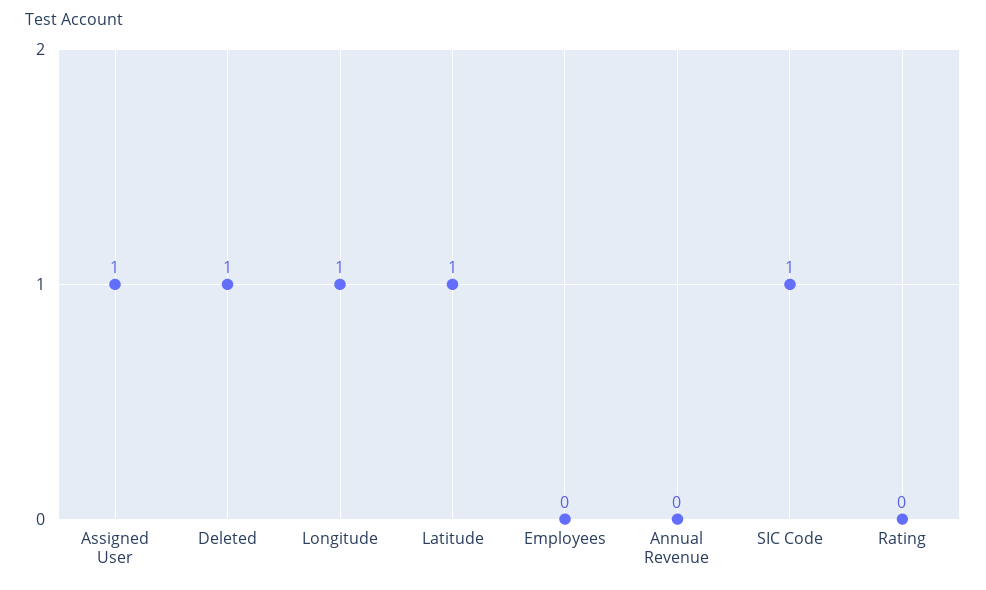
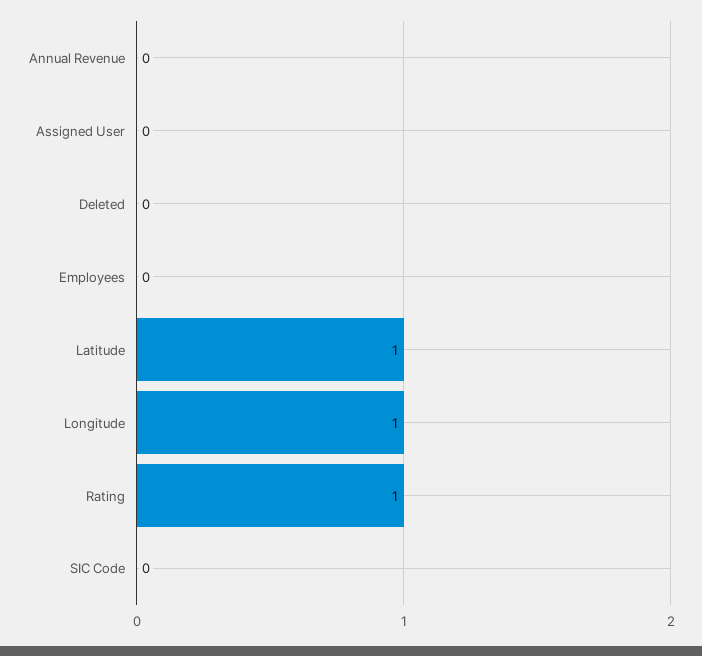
Assigned User: 1 -> 0
Deleted: 1 -> 0
SIC Code: 1 -> 0
Rating: 0 -> 1

